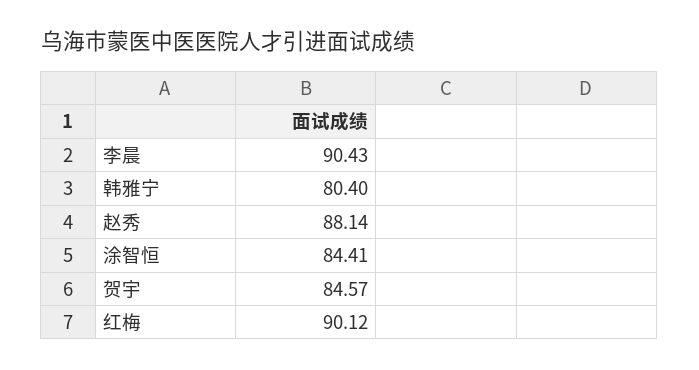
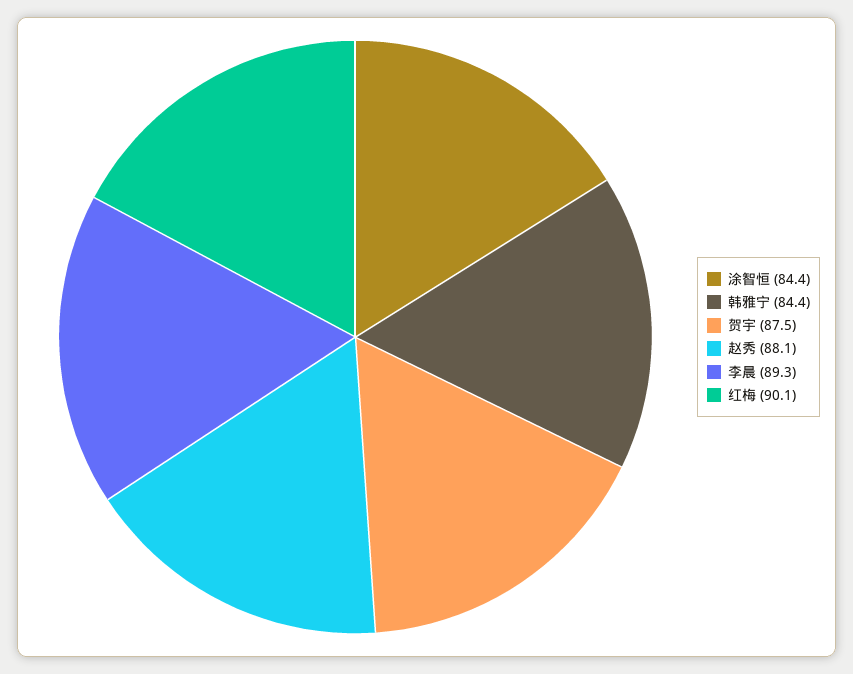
李晨: 90.43 -> 89.3
韩雅宁: 80.4 -> 84.4
贺宇: 84.57 -> 87.5

